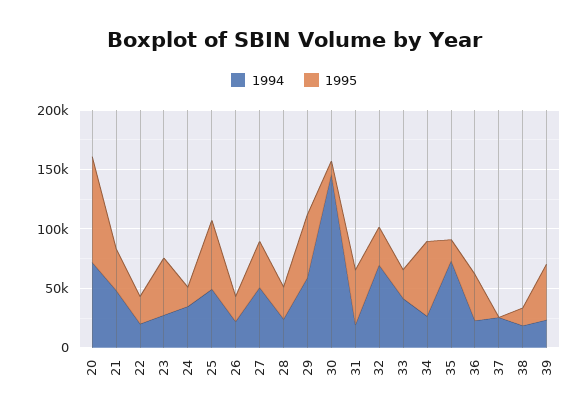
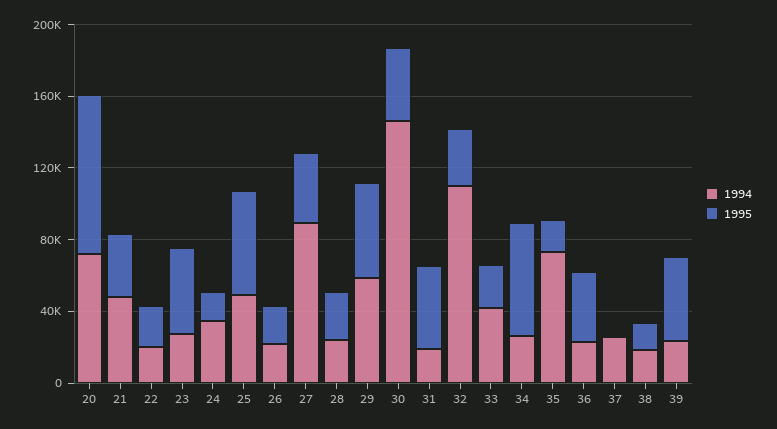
1994, 27: 50000 -> 90000
1995, 30: 10000 -> 40000
1994, 32: 70000 -> 110000

